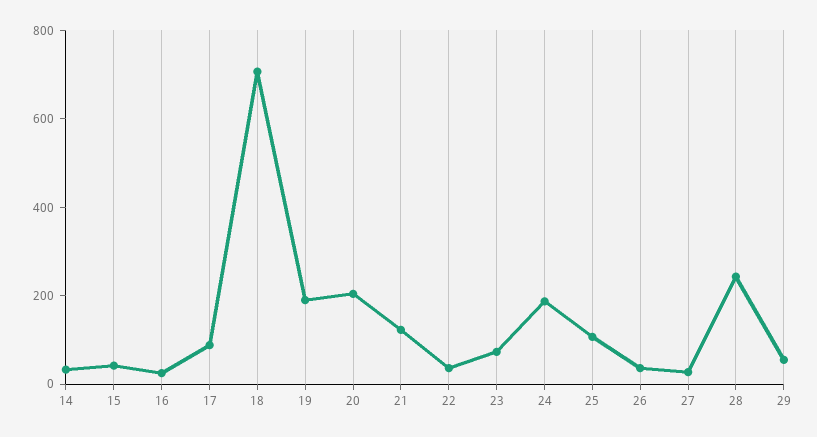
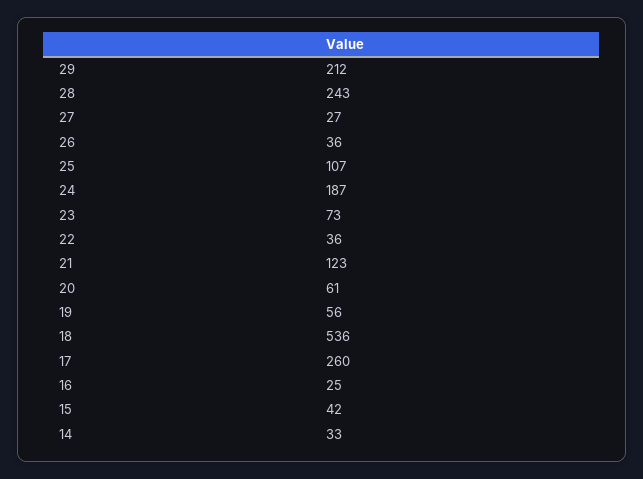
17: 100 -> 260
18: 700 -> 536
19: 200 -> 56
20: 200 -> 61
29: 50 -> 212

